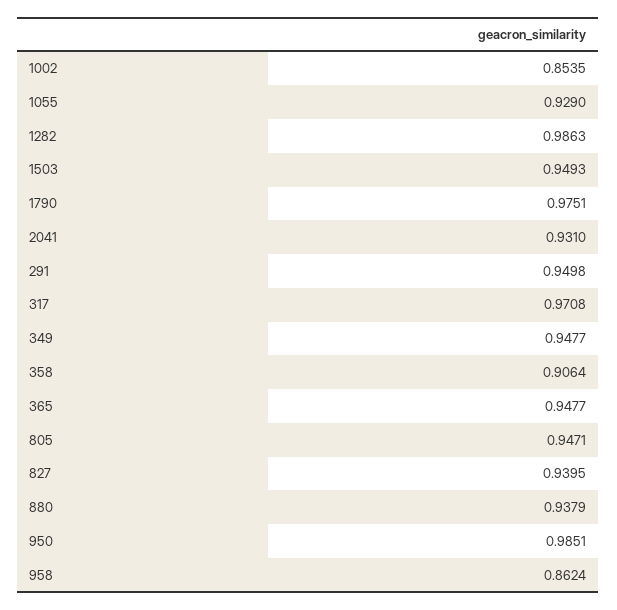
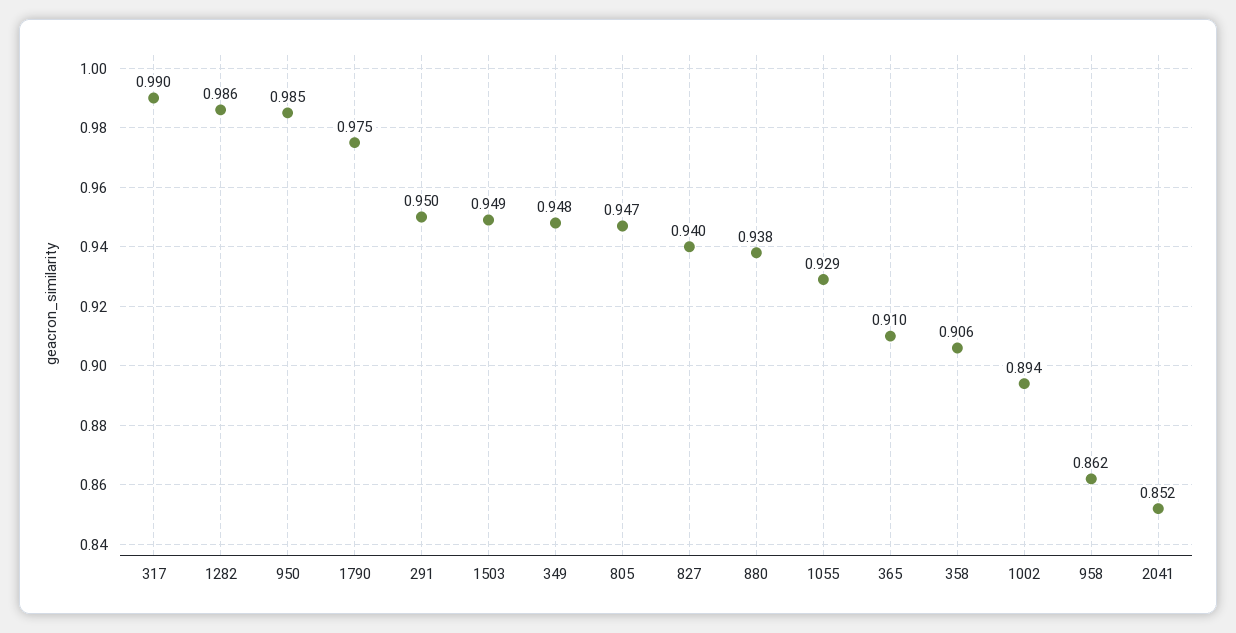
1002: 0.8535 -> 0.894
2041: 0.931 -> 0.852
317: 0.9708 -> 0.99
365: 0.9477 -> 0.91

